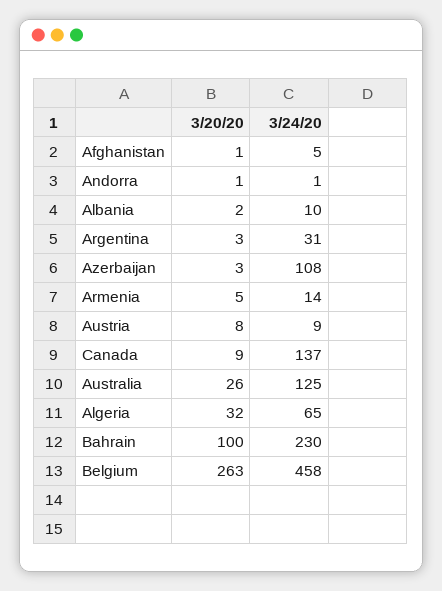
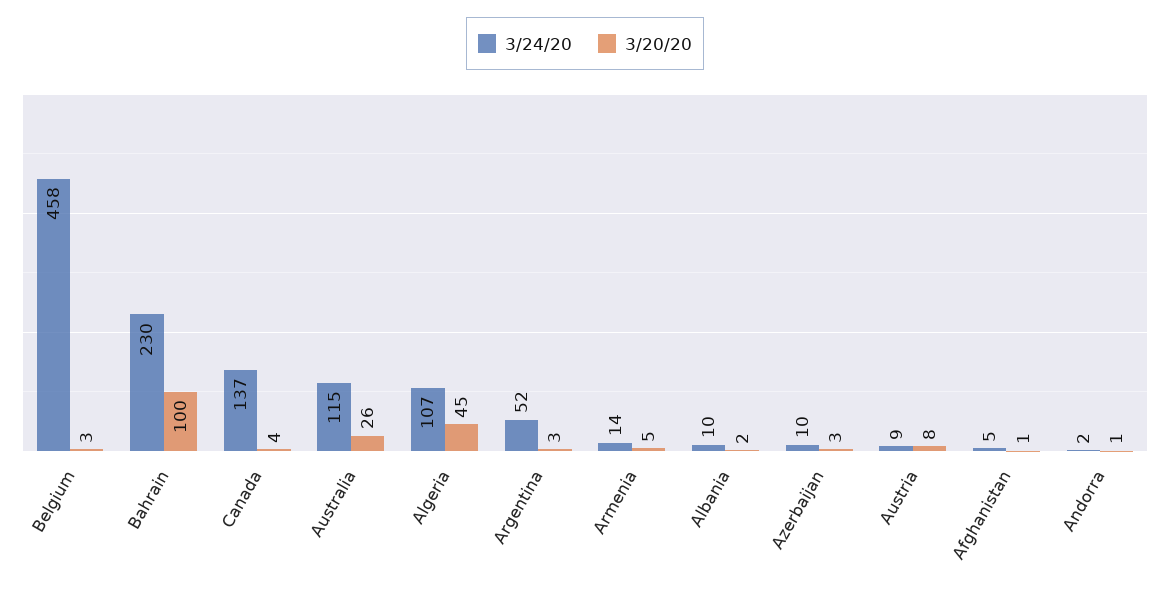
3/24/20, Andorra: 1 -> 2
3/24/20, Argentina: 31 -> 52
3/24/20, Azerbaijan: 108 -> 10
3/20/20, Canada: 9 -> 4
3/24/20, Australia: 125 -> 115
3/20/20, Algeria: 32 -> 45
3/24/20, Algeria: 65 -> 107
3/20/20, Belgium: 263 -> 3

